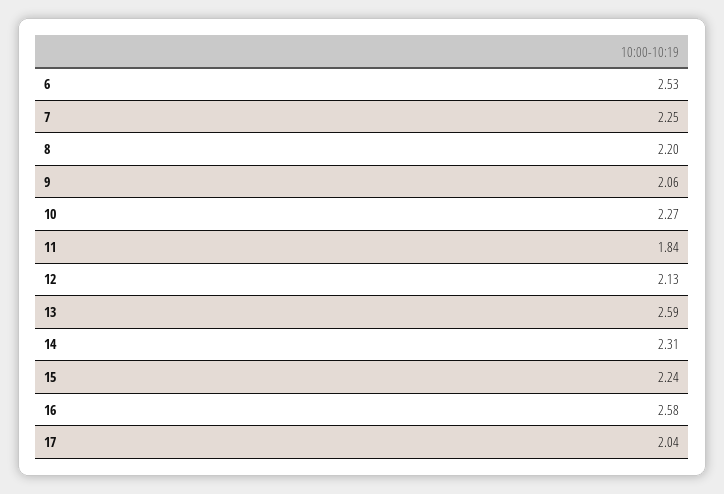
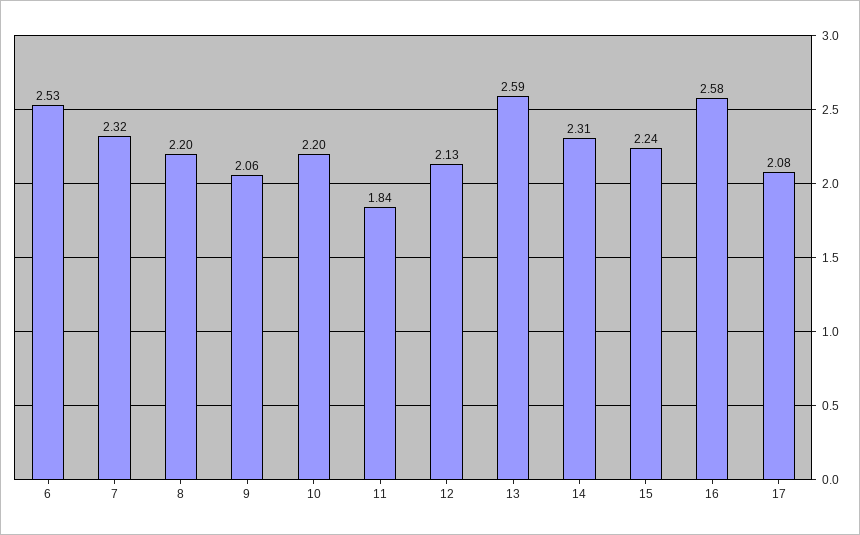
7: 2.25 -> 2.32
10: 2.27 -> 2.2
17: 2.04 -> 2.08

